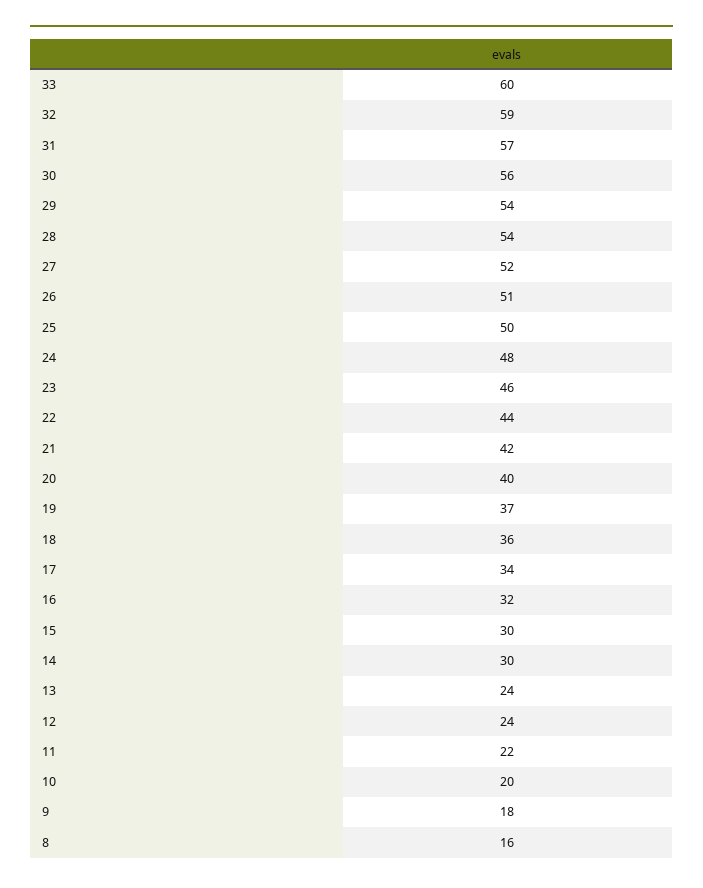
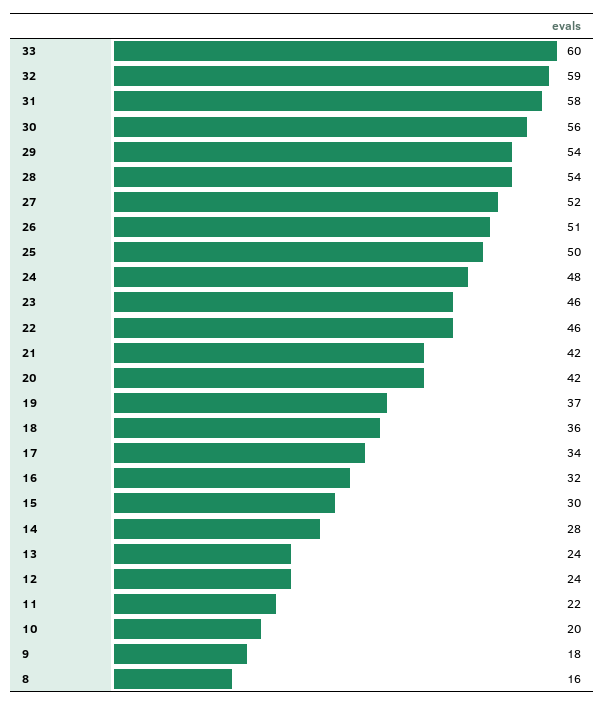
31: 57 -> 58
22: 44 -> 46
20: 40 -> 42
14: 30 -> 28

